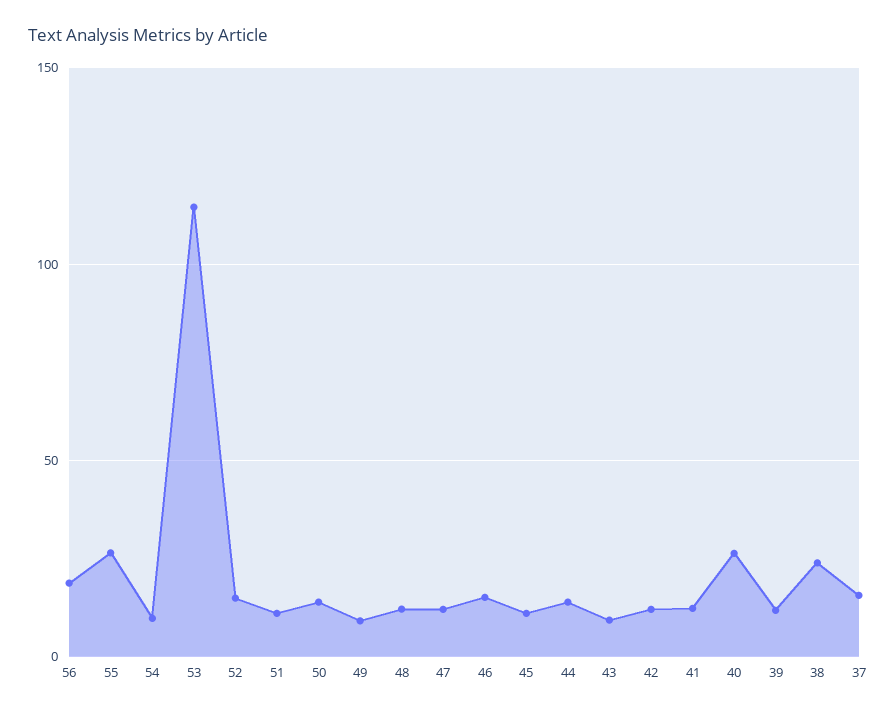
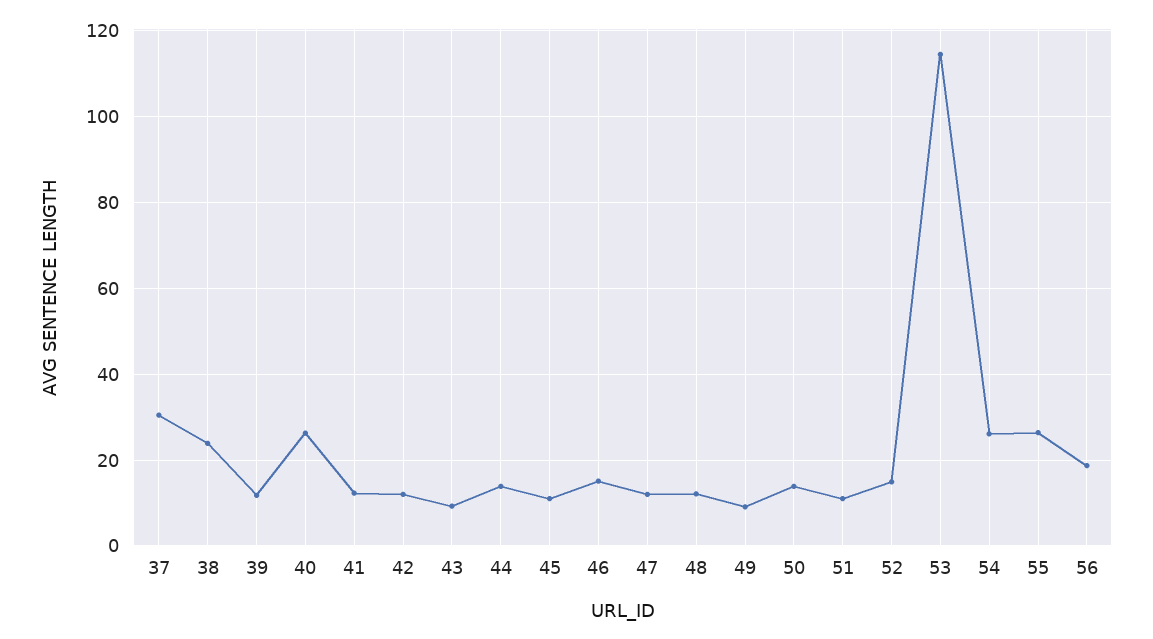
54: 10 -> 26
37: 15 -> 30

